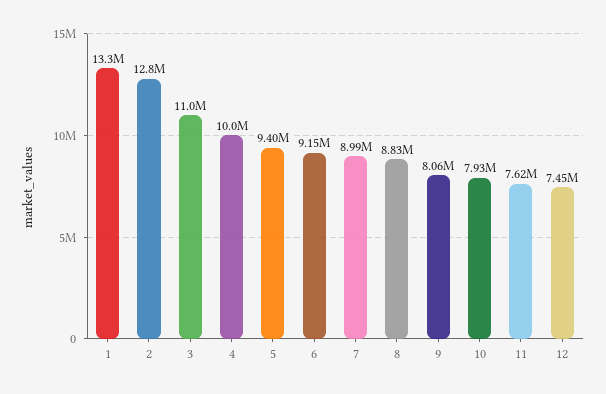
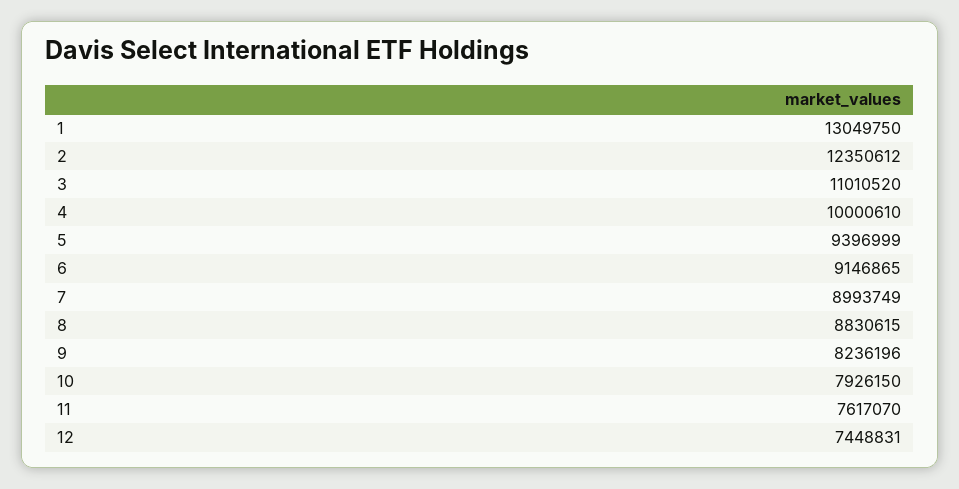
1: 13300000 -> 13049750
2: 12800000 -> 12350612
9: 8060000 -> 8236196

